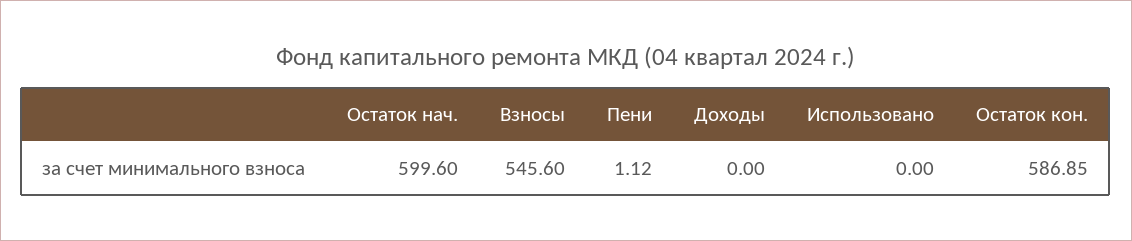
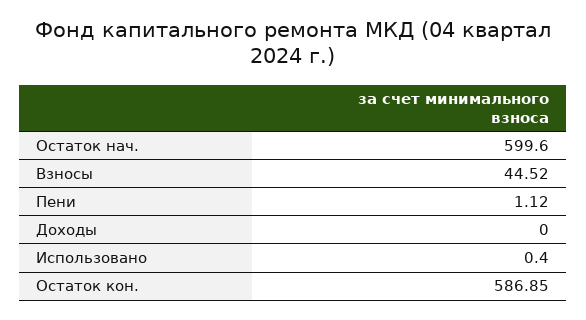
Взносы: 545.6 -> 44.52
Использовано: 0 -> 0.4

